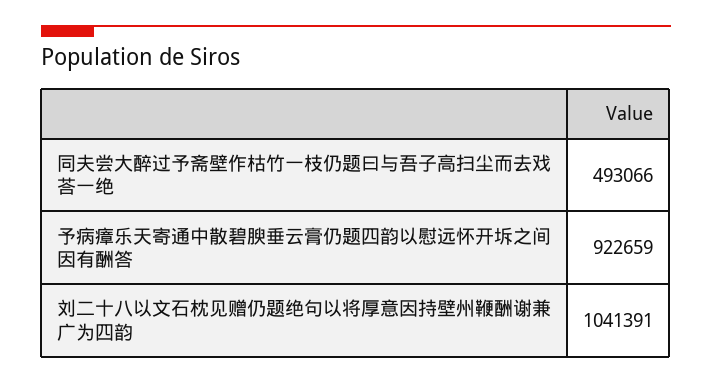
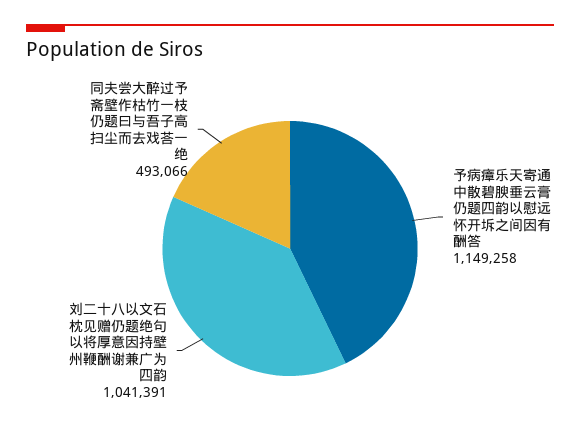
予病瘴乐天寄通中散碧腴垂云膏仍题四韵以慰远怀开坼之间因有酬答: 922659 -> 1149258

